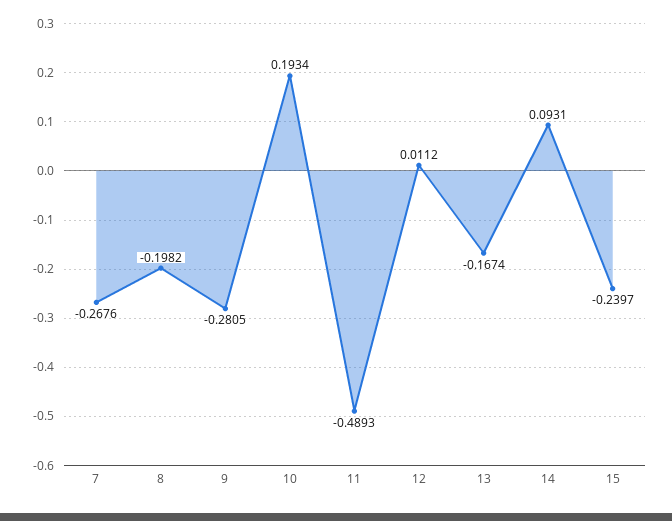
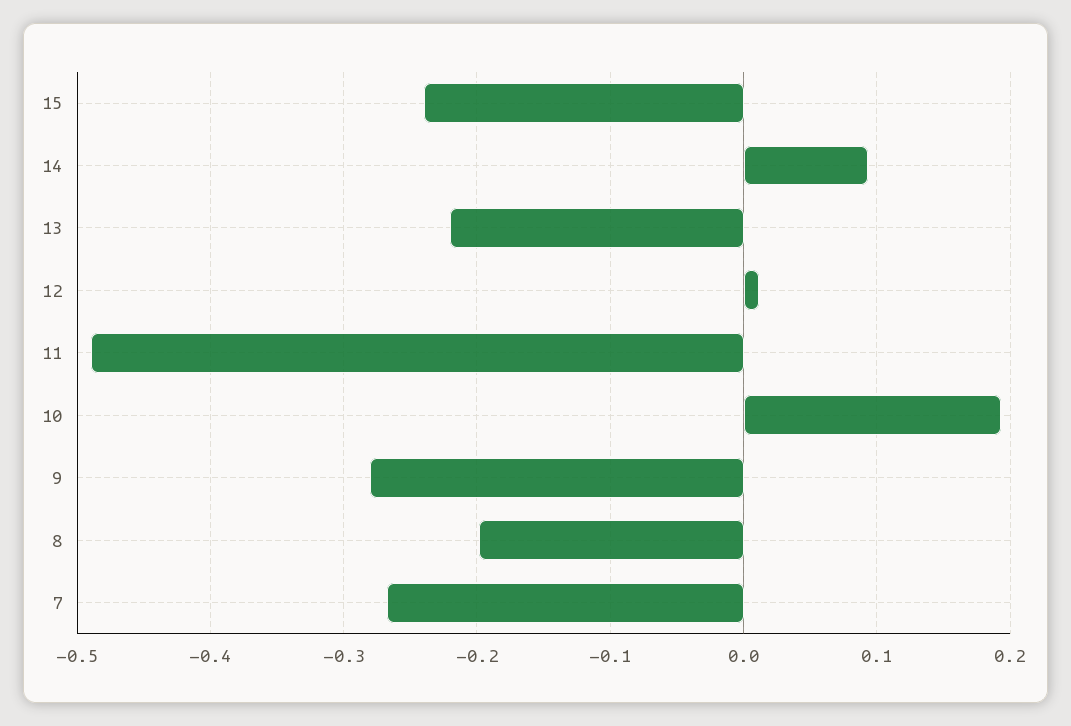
13: -0.1674 -> -0.22

